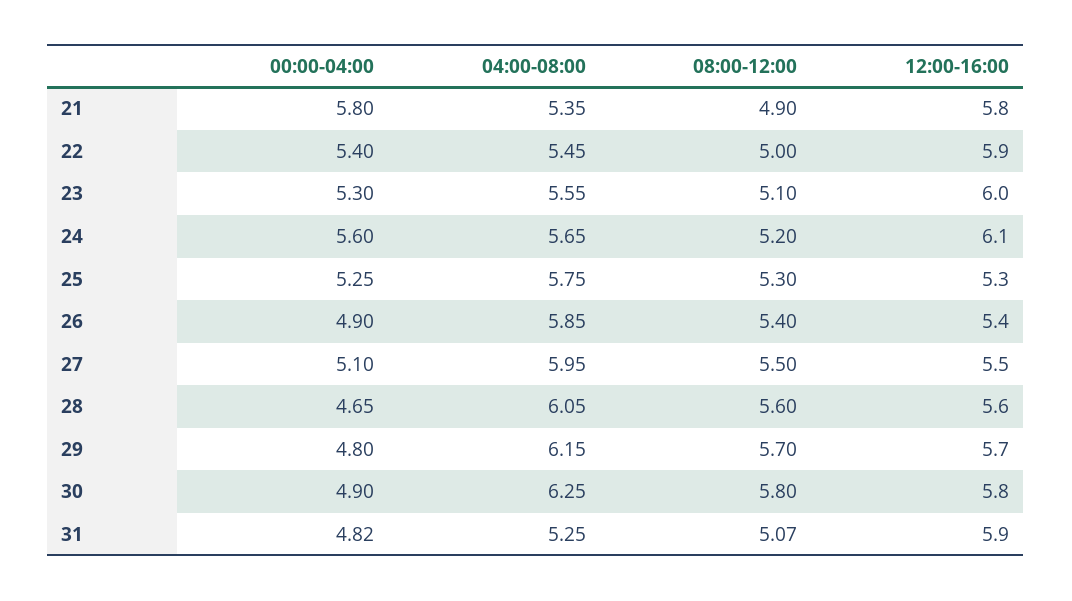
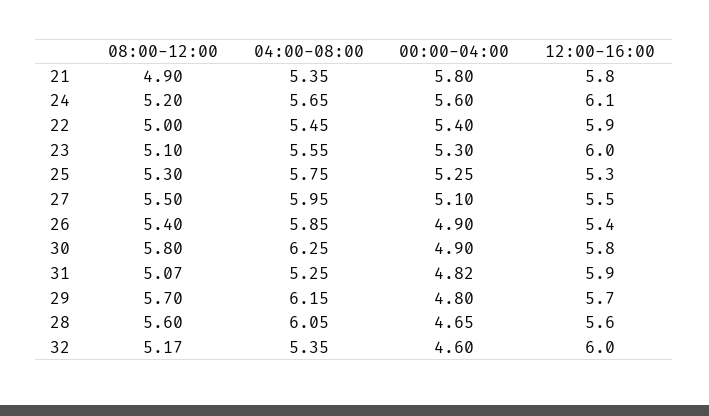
08:00-12:00, 32: none -> 5.17
04:00-08:00, 32: none -> 5.35
00:00-04:00, 32: none -> 4.6
12:00-16:00, 32: none -> 6

